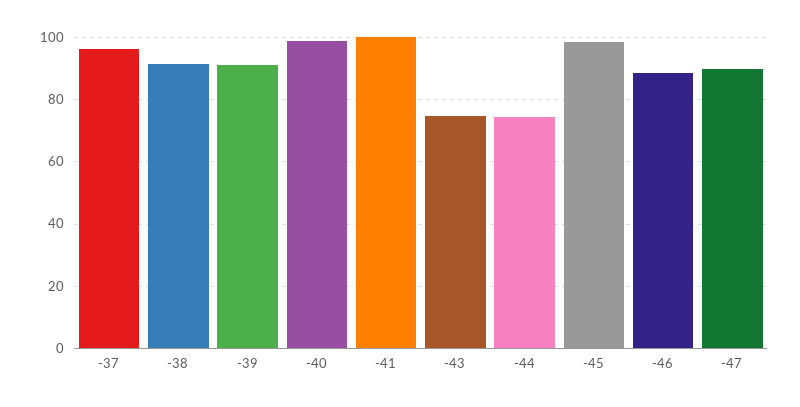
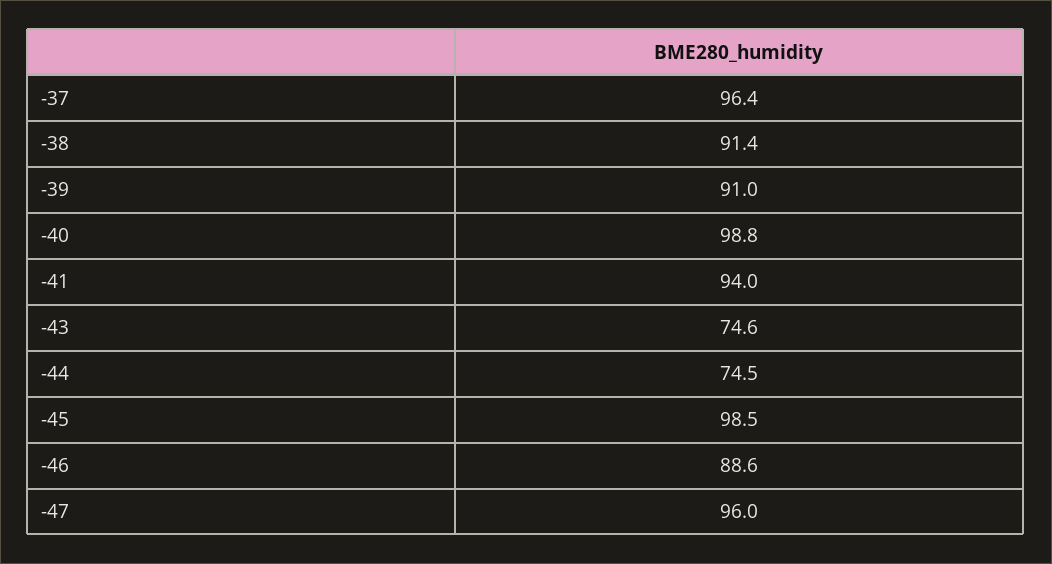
-41: 100 -> 94
-47: 90 -> 96

